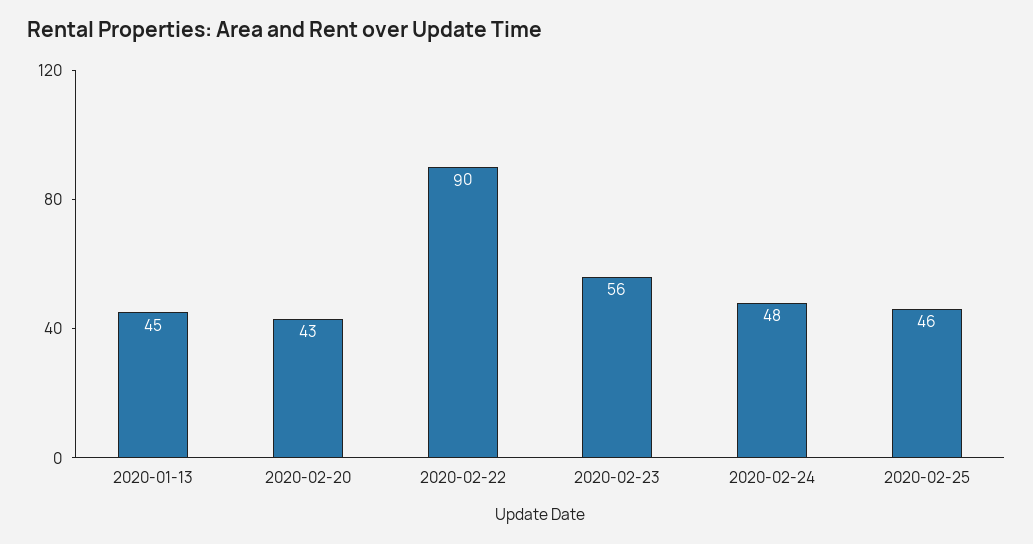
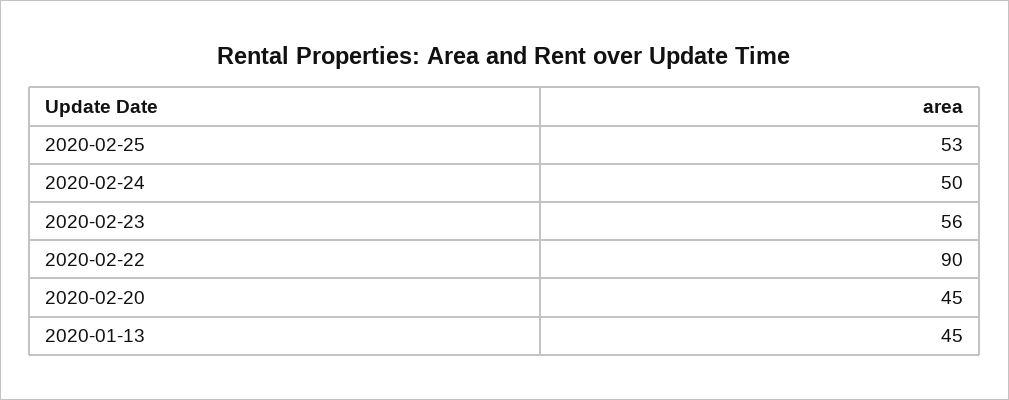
2020-02-20: 43 -> 45
2020-02-24: 48 -> 50
2020-02-25: 46 -> 53

